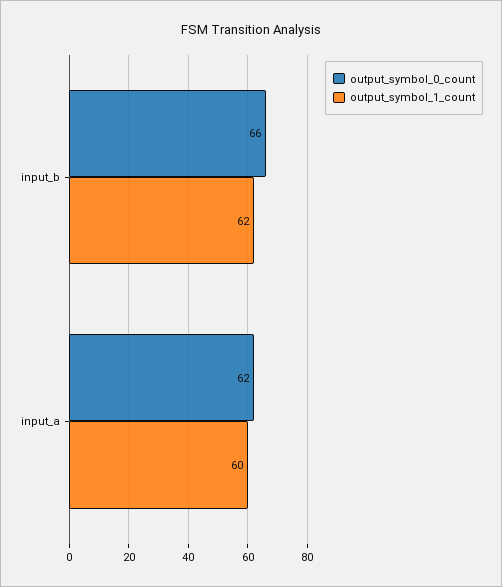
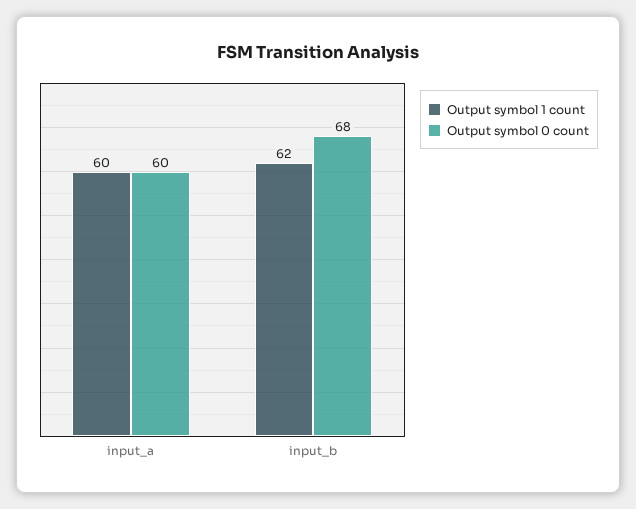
output_symbol_0_count, input_b: 66 -> 68
output_symbol_0_count, input_a: 62 -> 60

